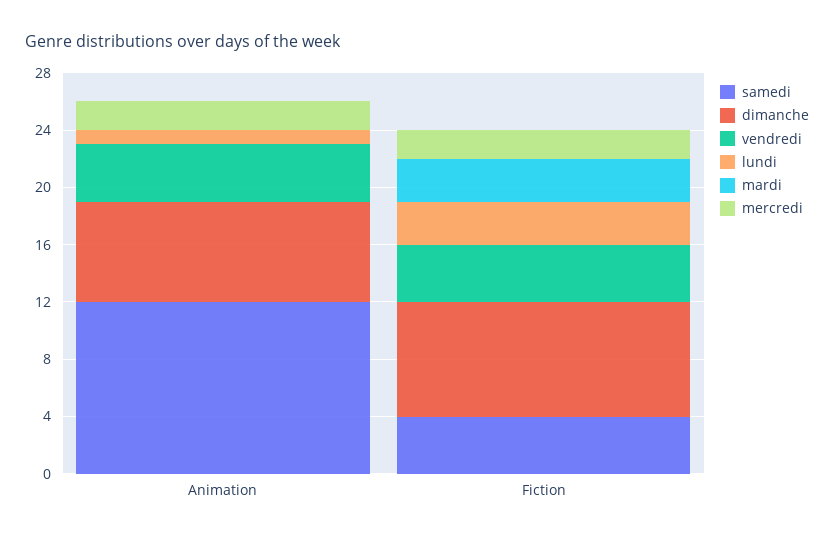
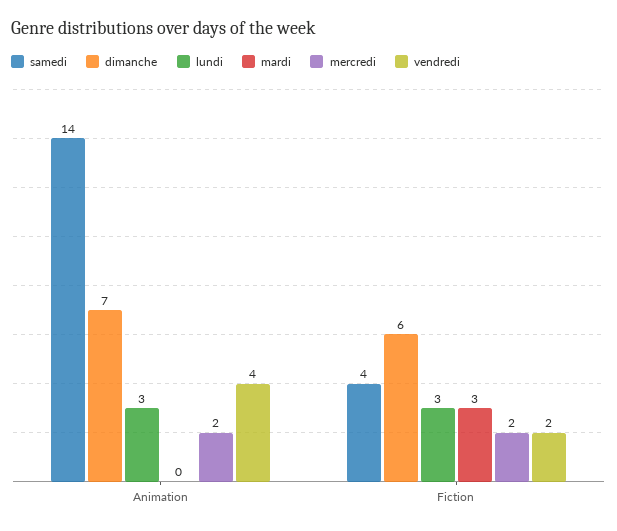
samedi, Animation: 12 -> 14
lundi, Animation: 1 -> 3
dimanche, Fiction: 8 -> 6
vendredi, Fiction: 4 -> 2

